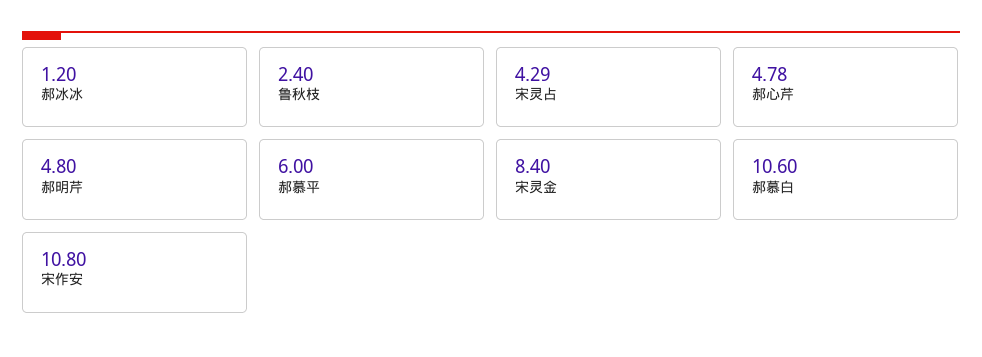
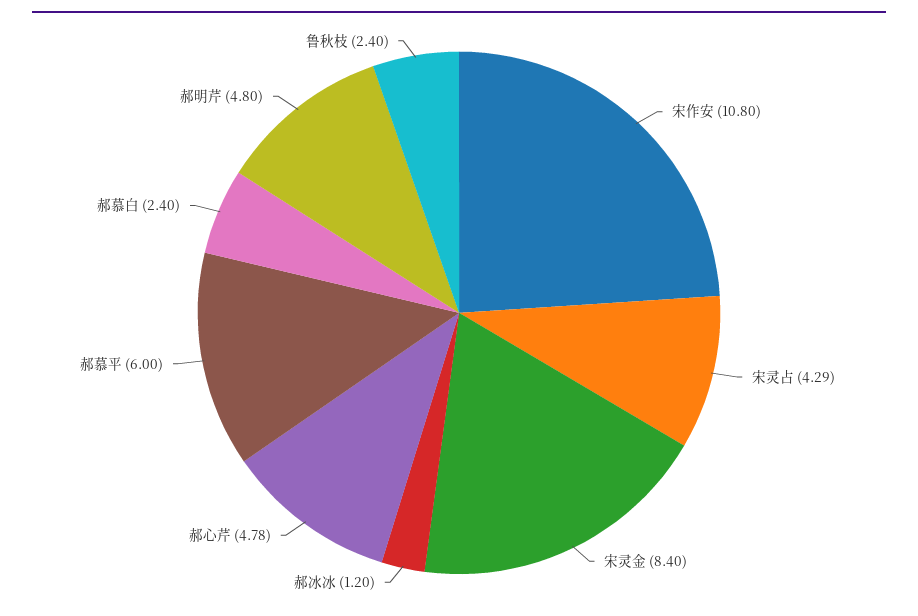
郝慕白: 10.6 -> 2.4

